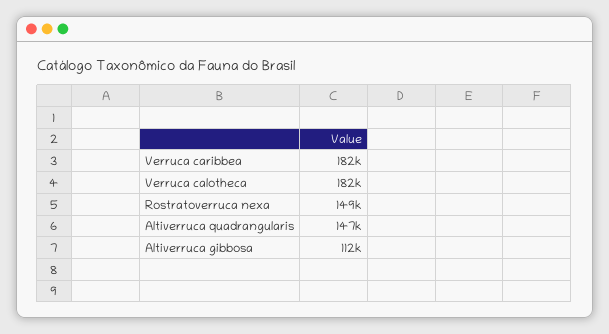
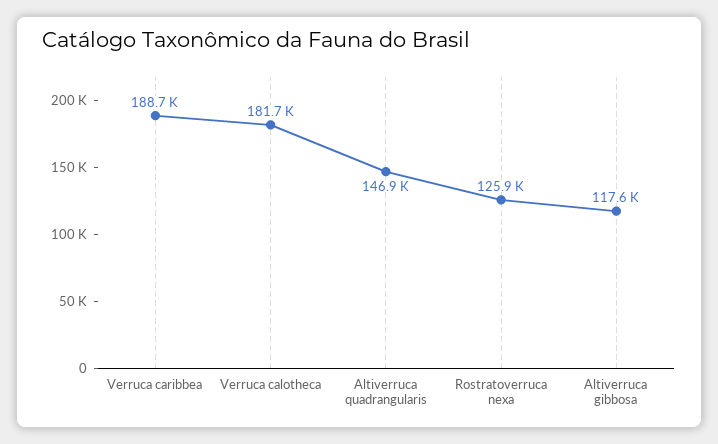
Verruca caribbea: 182000 -> 188700
Rostratoverruca nexa: 149000 -> 125900
Altiverruca gibbosa: 112000 -> 117600

